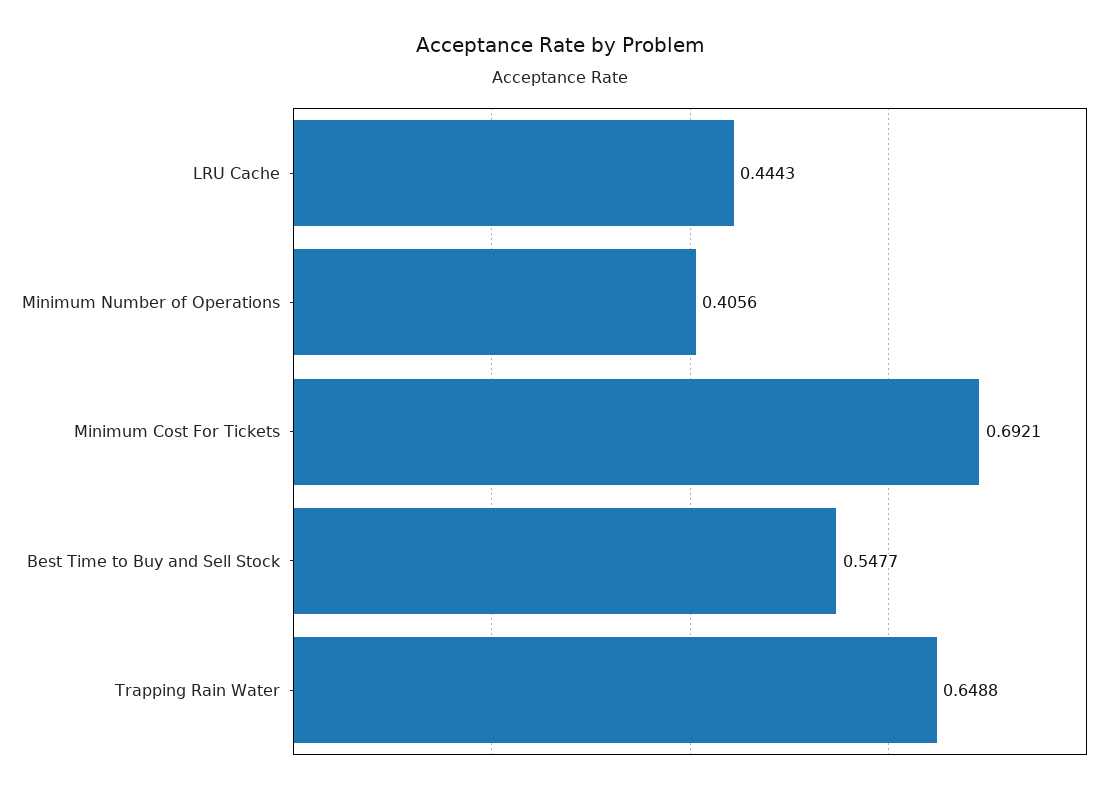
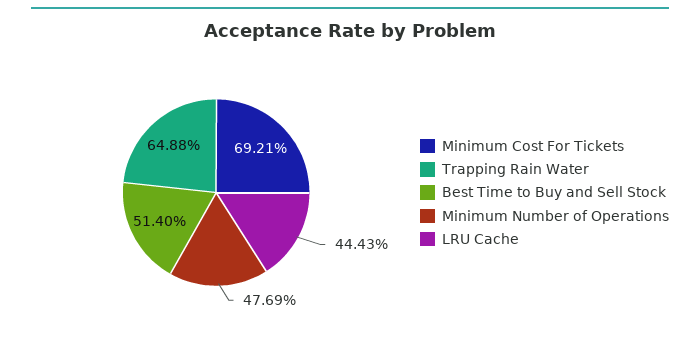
Minimum Number of Operations: 0.4056 -> 0.4769
Best Time to Buy and Sell Stock: 0.5477 -> 0.514

